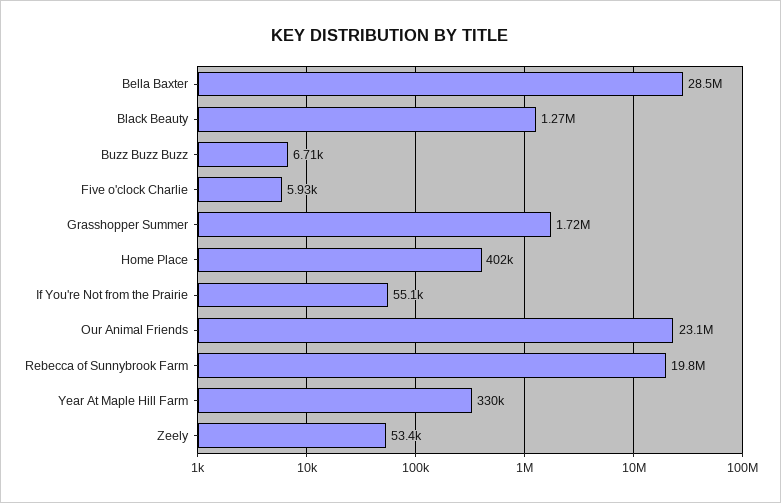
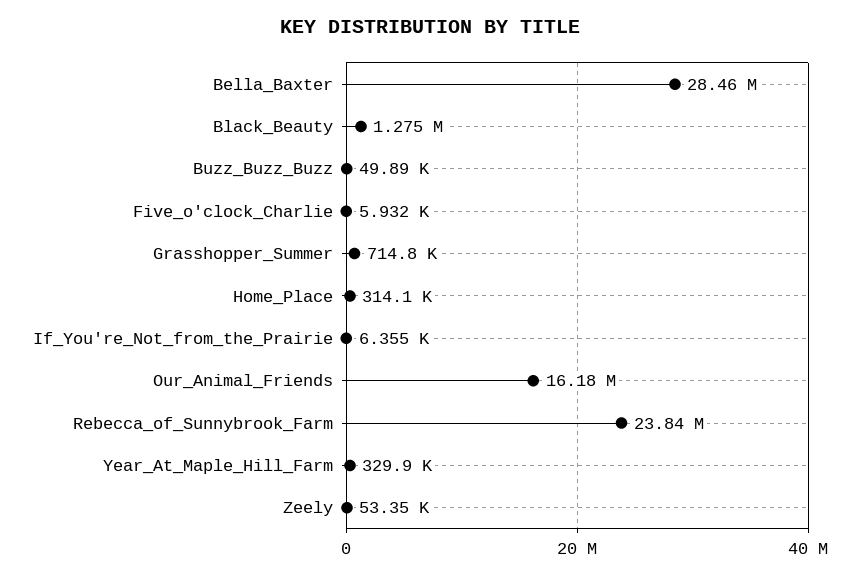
Buzz Buzz Buzz: 6710 -> 49890
Grasshopper Summer: 1720000 -> 714800
Home Place: 402000 -> 314100
If You're Not from the Prairie: 55100 -> 6355
Our Animal Friends: 23100000 -> 16180000
Rebecca of Sunnybrook Farm: 19800000 -> 23840000

